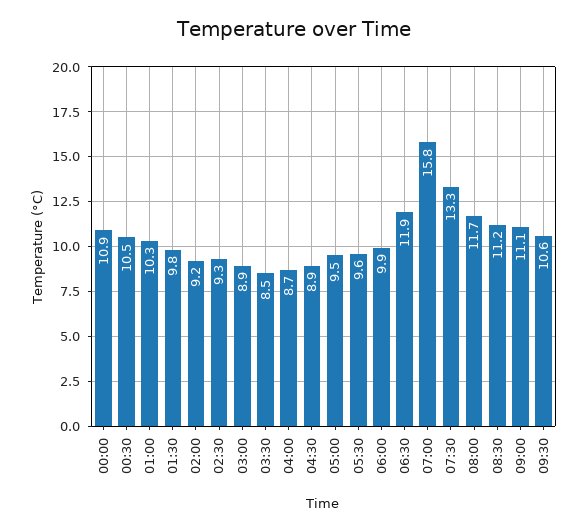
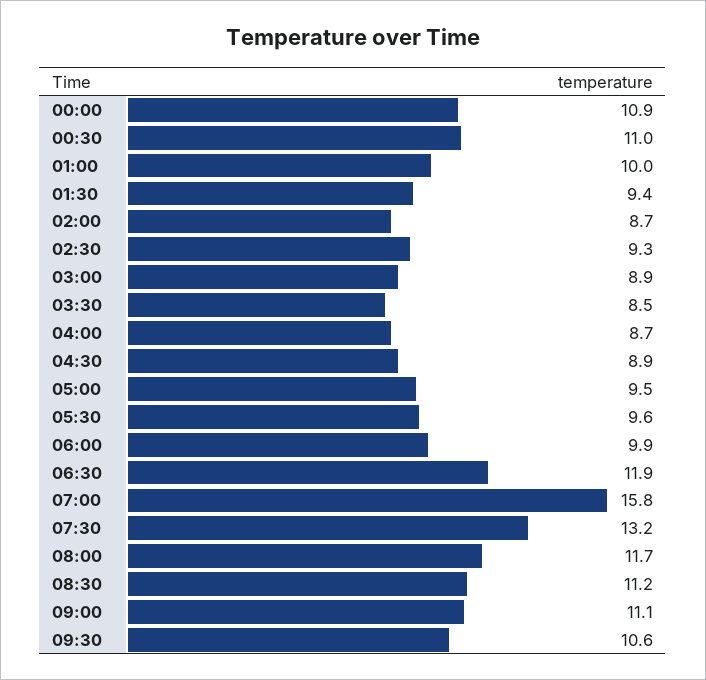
00:30: 10.5 -> 11
01:00: 10.3 -> 10
01:30: 9.8 -> 9.4
02:00: 9.2 -> 8.7
07:30: 13.3 -> 13.2

